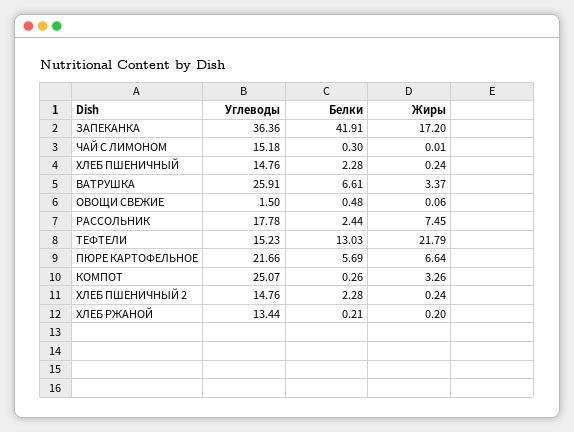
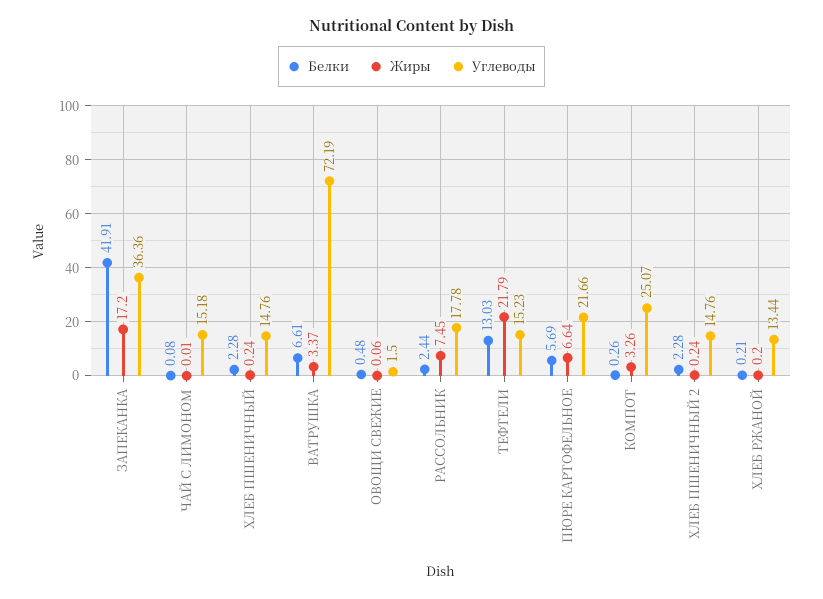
Белки, ЧАЙ С ЛИМОНОМ: 0.3 -> 0.08
Углеводы, ВАТРУШКА: 25.91 -> 72.19

